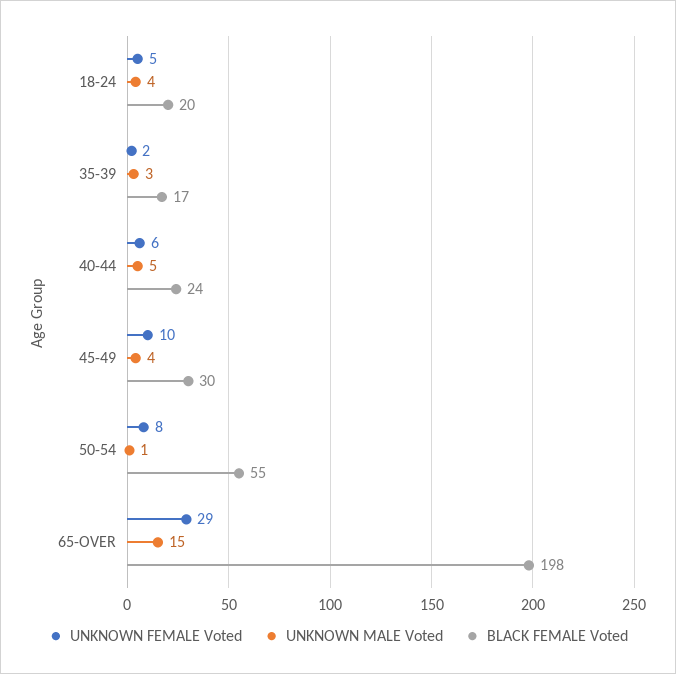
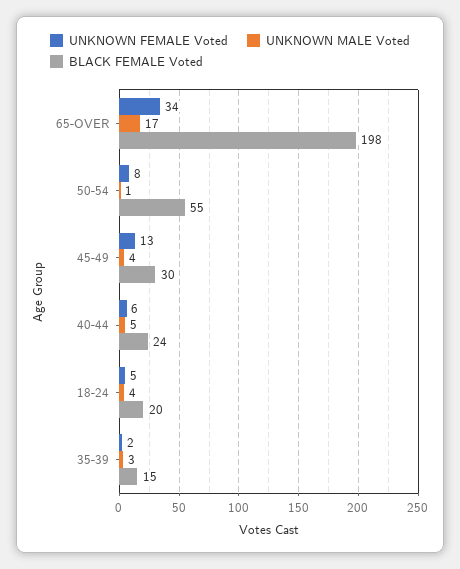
BLACK FEMALE Voted, 35-39: 17 -> 15
UNKNOWN FEMALE Voted, 45-49: 10 -> 13
UNKNOWN FEMALE Voted, 65-OVER: 29 -> 34
UNKNOWN MALE Voted, 65-OVER: 15 -> 17

